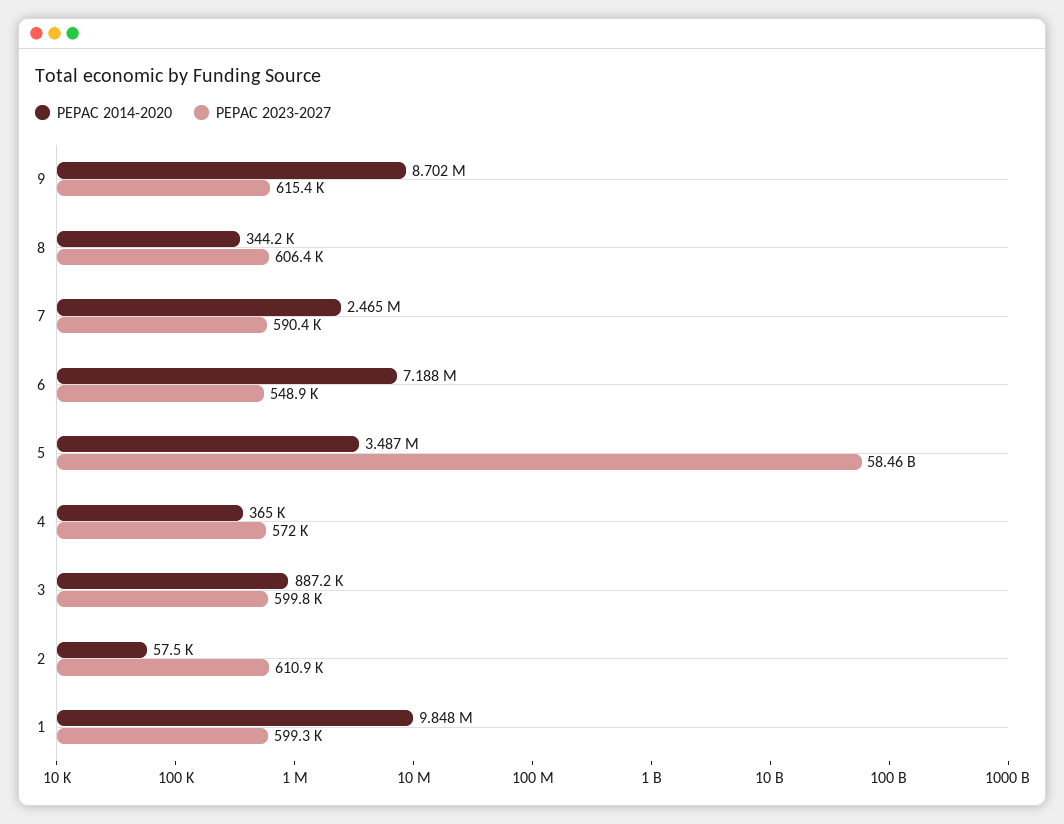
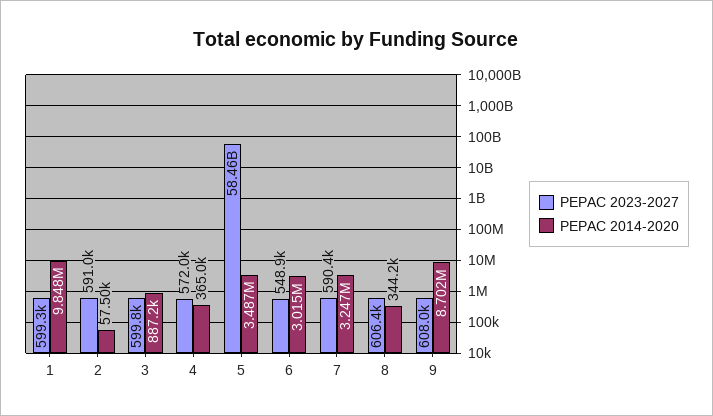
PEPAC 2023-2027, 9: 615400 -> 608000
PEPAC 2014-2020, 7: 2465000 -> 3247000
PEPAC 2014-2020, 6: 7188000 -> 3015000
PEPAC 2023-2027, 2: 610900 -> 591000

